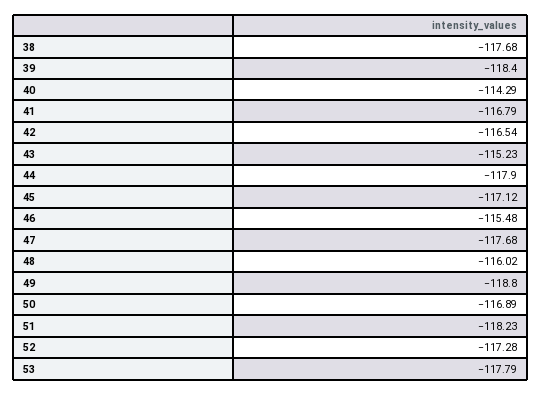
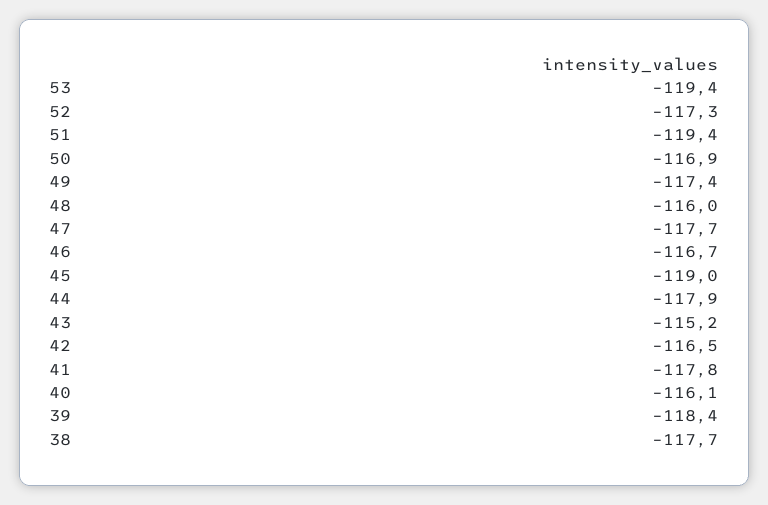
40: -114.29 -> -116.1
41: -116.79 -> -117.8
45: -117.12 -> -119
46: -115.48 -> -116.7
49: -118.8 -> -117.4
51: -118.23 -> -119.4
53: -117.79 -> -119.4

